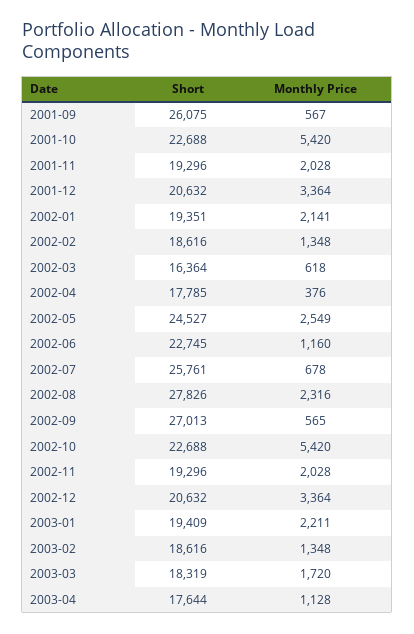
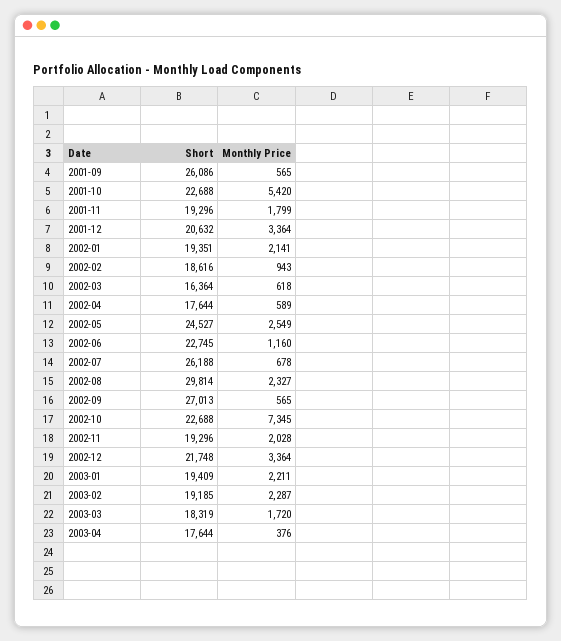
Short, 2001-09: 26075 -> 26086
Monthly Price, 2001-09: 567 -> 565
Monthly Price, 2001-11: 2028 -> 1799
Monthly Price, 2002-02: 1348 -> 943
Short, 2002-04: 17785 -> 17644
Monthly Price, 2002-04: 376 -> 589
Short, 2002-07: 25761 -> 26188
Short, 2002-08: 27826 -> 29814
Monthly Price, 2002-08: 2316 -> 2327
Monthly Price, 2002-10: 5420 -> 7345
Short, 2002-12: 20632 -> 21748
Short, 2003-02: 18616 -> 19185
Monthly Price, 2003-02: 1348 -> 2287
Monthly Price, 2003-04: 1128 -> 376

